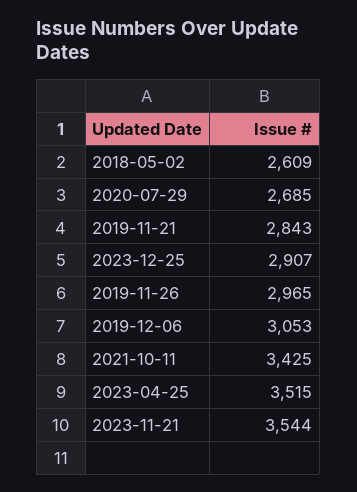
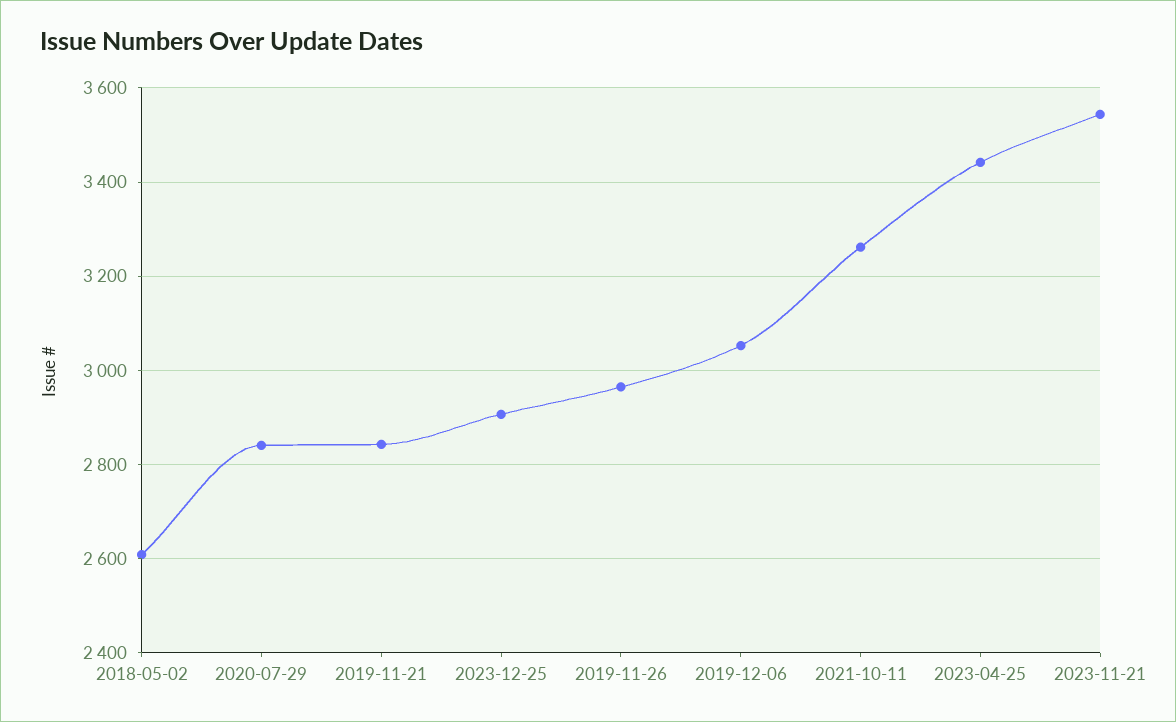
2020-07-29: 2685 -> 2840
2021-10-11: 3425 -> 3260
2023-04-25: 3515 -> 3440

